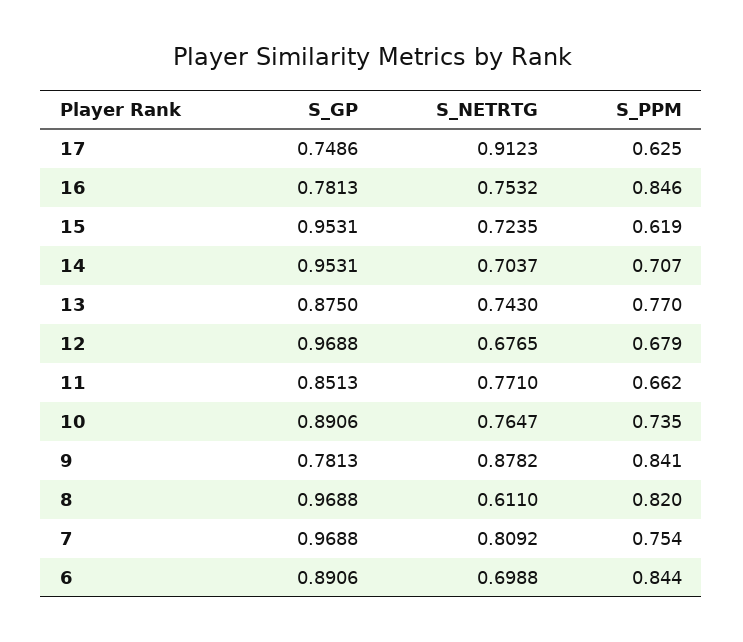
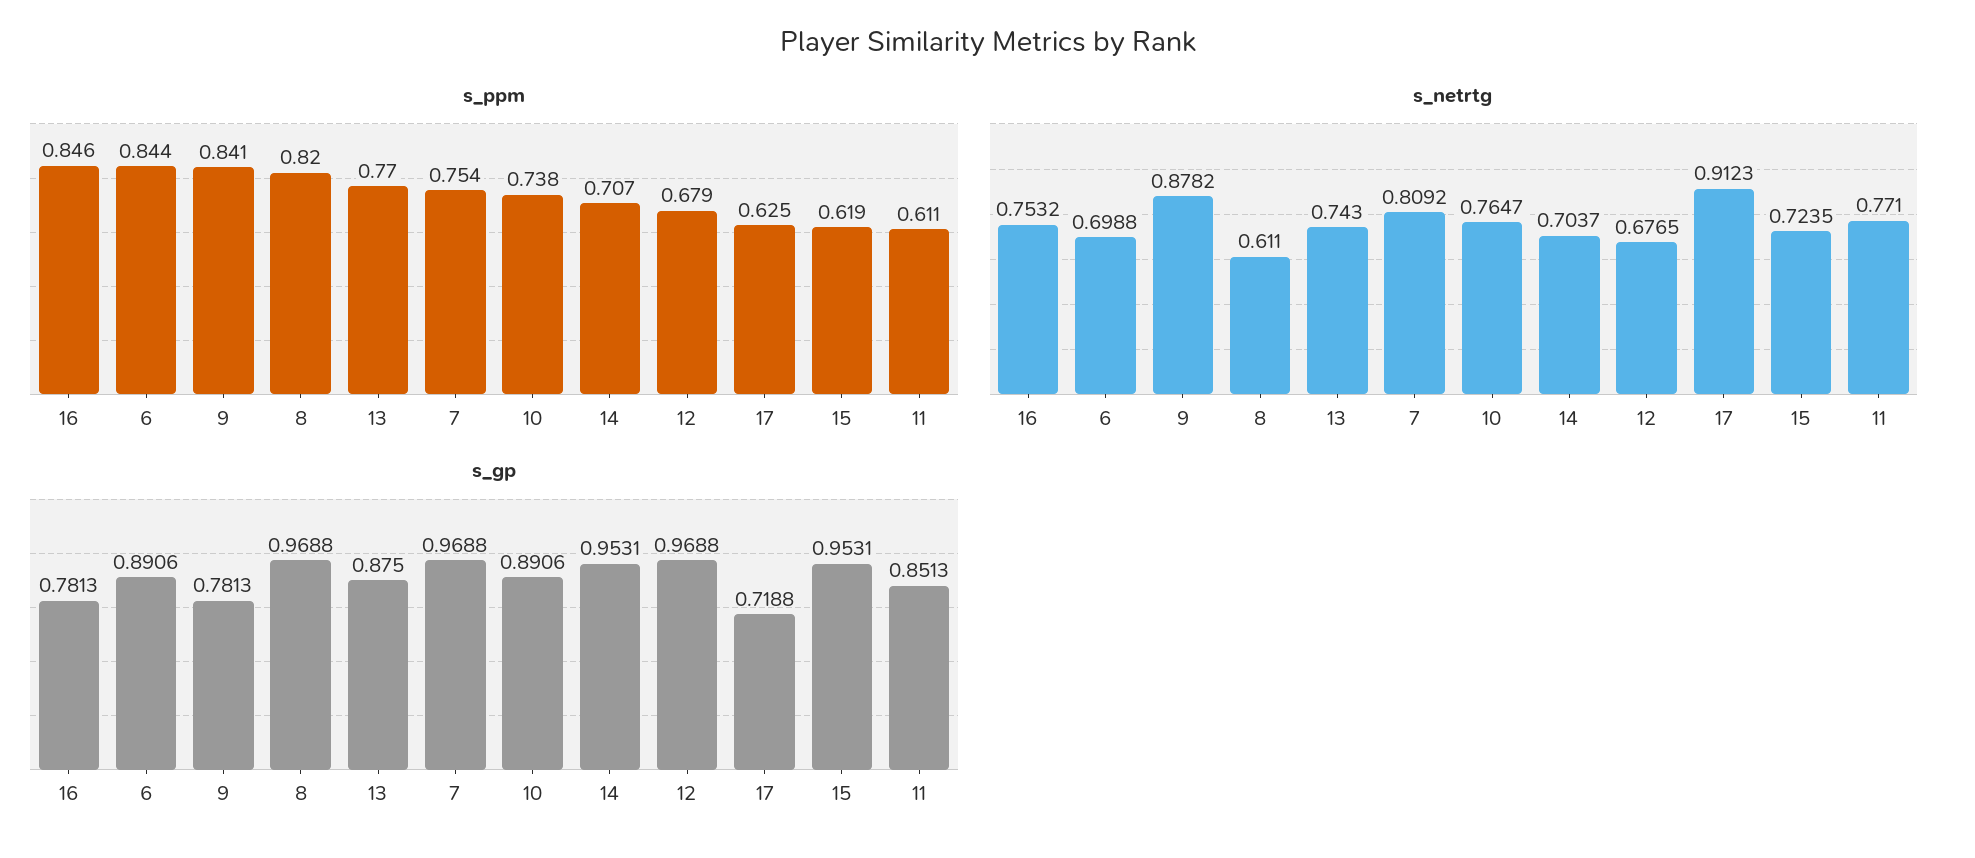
S_GP, 17: 0.7486 -> 0.7188
S_PPM, 11: 0.662 -> 0.611
S_PPM, 10: 0.735 -> 0.738

